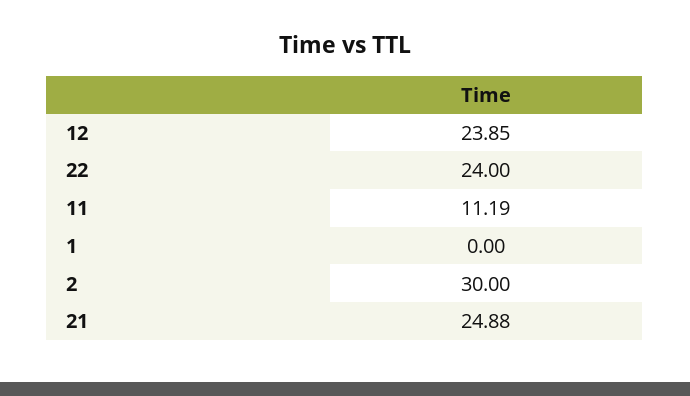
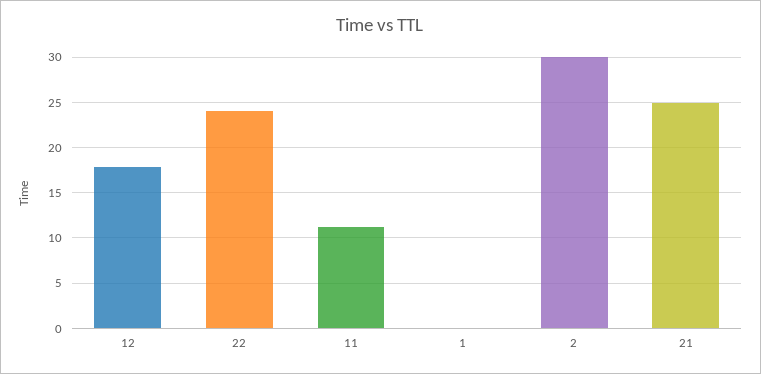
12: 23.85 -> 18

